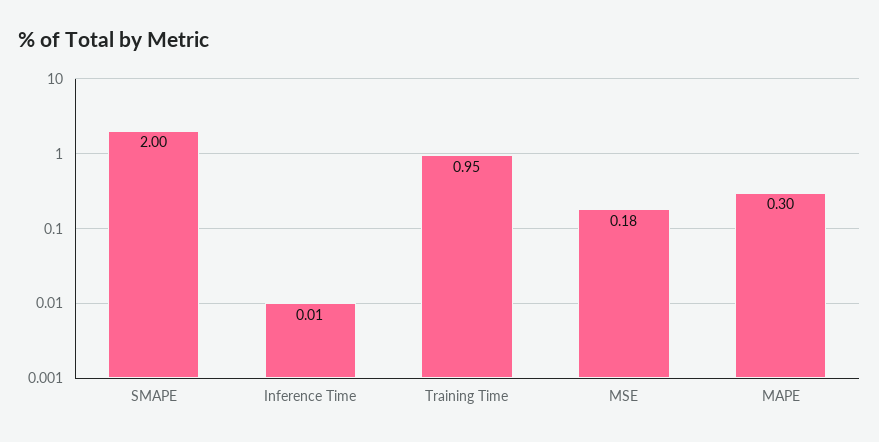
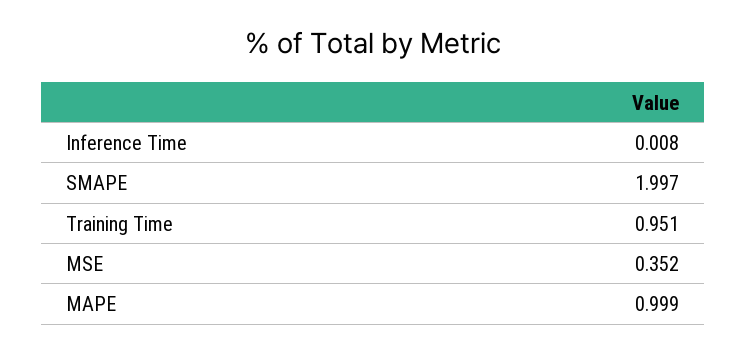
MSE: 0.18 -> 0.352
MAPE: 0.3 -> 0.999

